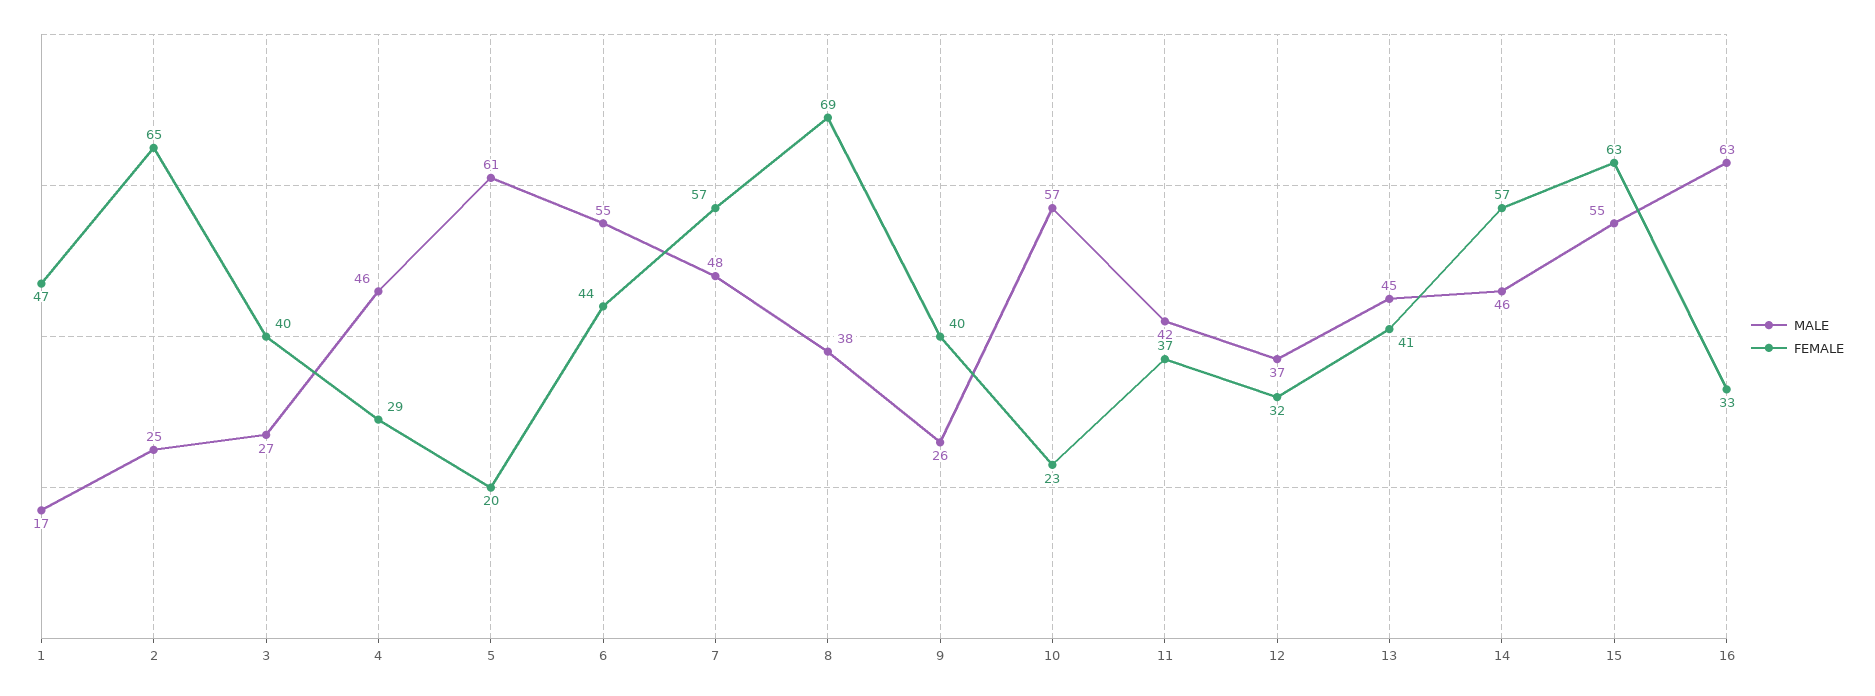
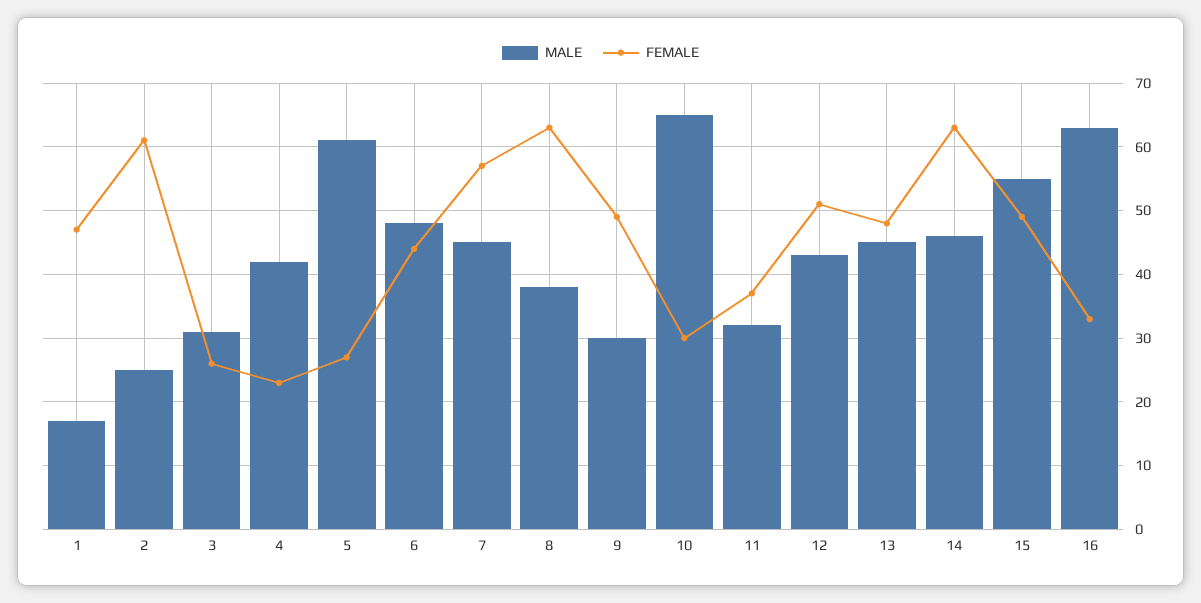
FEMALE, 2: 65 -> 61
MALE, 3: 27 -> 31
FEMALE, 3: 40 -> 26
MALE, 4: 46 -> 42
FEMALE, 4: 29 -> 23
FEMALE, 5: 20 -> 27
MALE, 6: 55 -> 48
MALE, 7: 48 -> 45
FEMALE, 8: 69 -> 63
MALE, 9: 26 -> 30
FEMALE, 9: 40 -> 49
MALE, 10: 57 -> 65
FEMALE, 10: 23 -> 30
MALE, 11: 42 -> 32
MALE, 12: 37 -> 43
FEMALE, 12: 32 -> 51
FEMALE, 13: 41 -> 48
FEMALE, 14: 57 -> 63
FEMALE, 15: 63 -> 49

